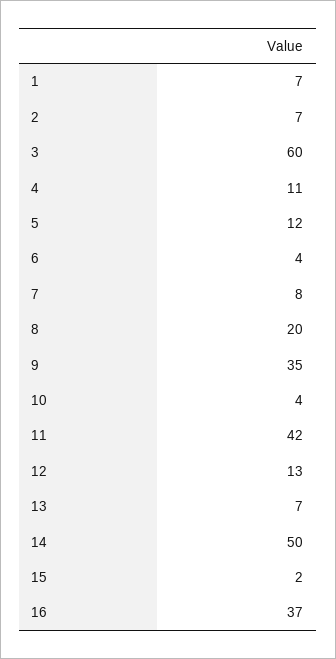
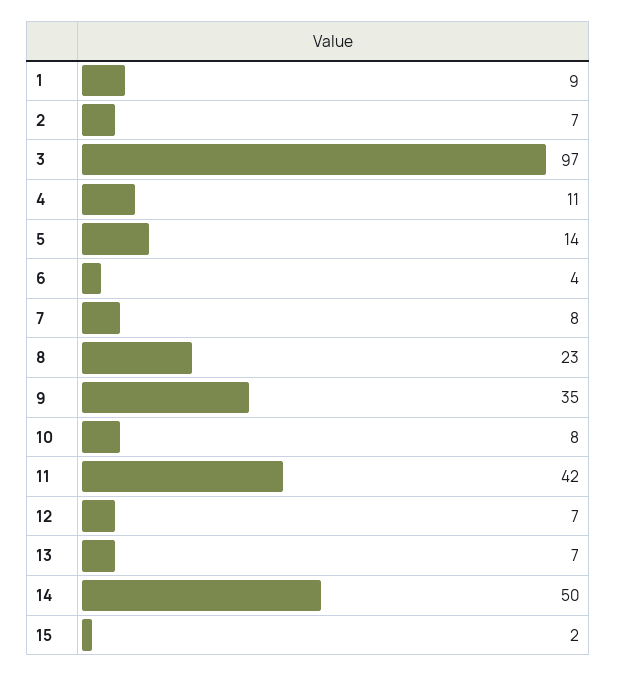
1: 7 -> 9
3: 60 -> 97
5: 12 -> 14
8: 20 -> 23
10: 4 -> 8
12: 13 -> 7
16: 37 -> none

